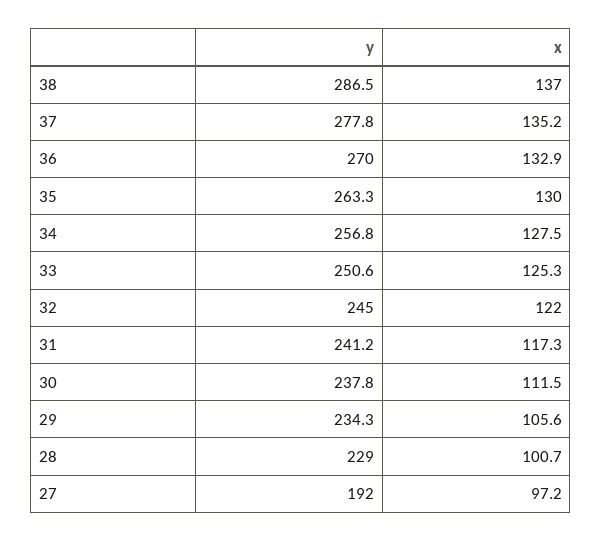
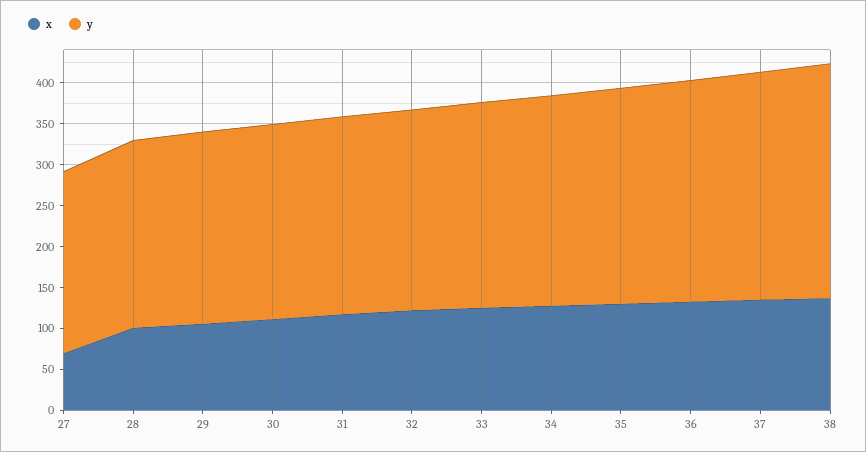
y, 27: 192 -> 220
x, 27: 97.2 -> 70

